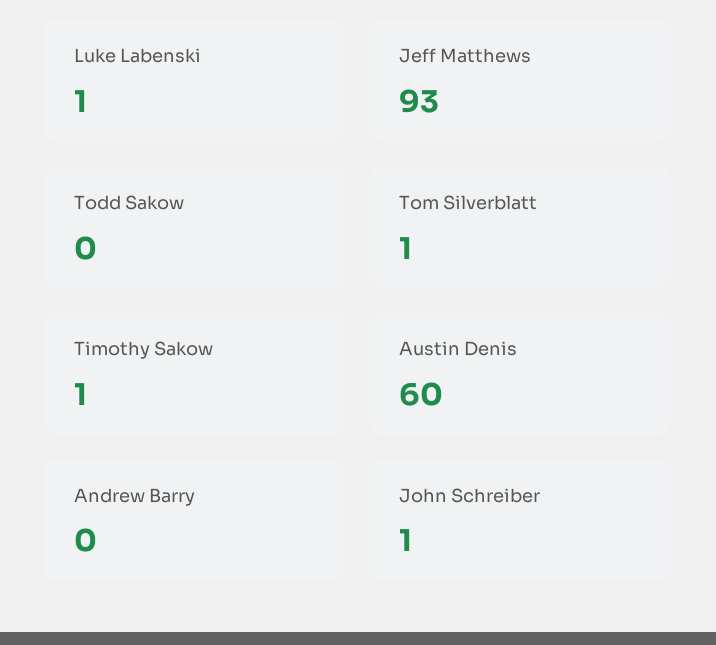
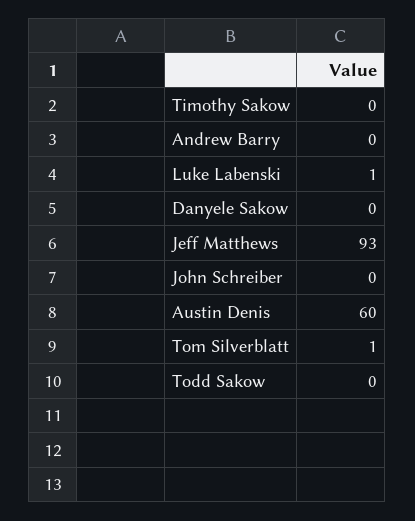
Timothy Sakow: 1 -> 0
John Schreiber: 1 -> 0
Danyele Sakow: none -> 0

